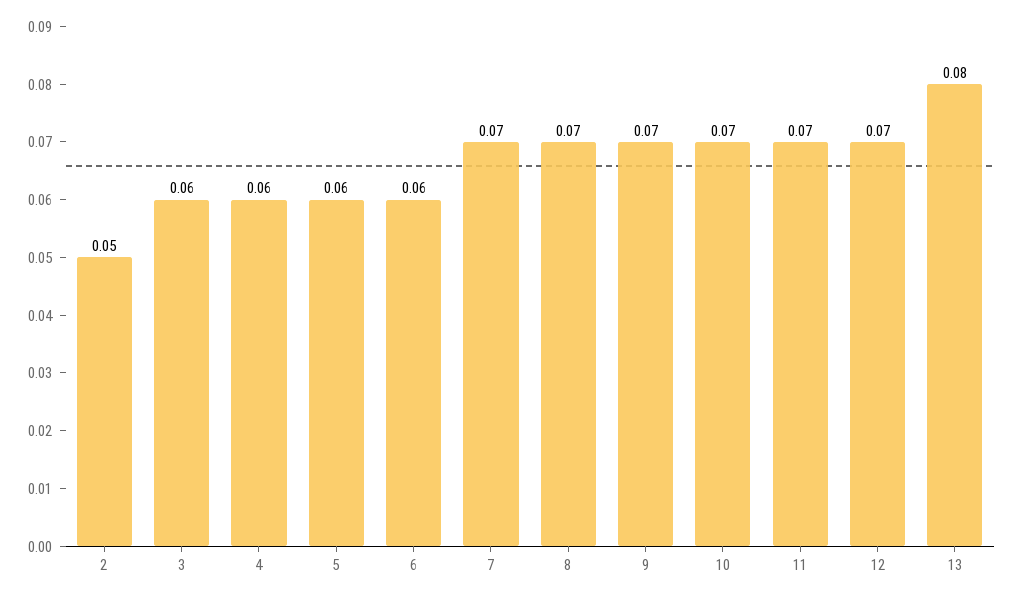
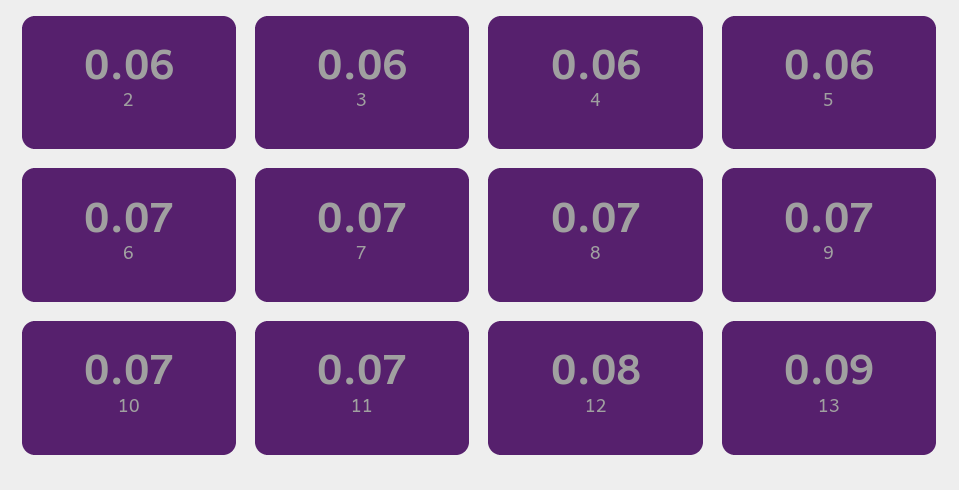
2: 0.05 -> 0.06
6: 0.06 -> 0.07
12: 0.07 -> 0.08
13: 0.08 -> 0.09

